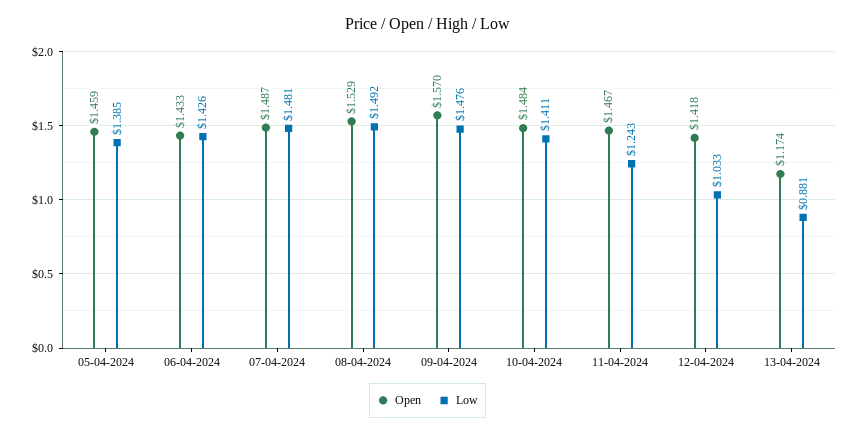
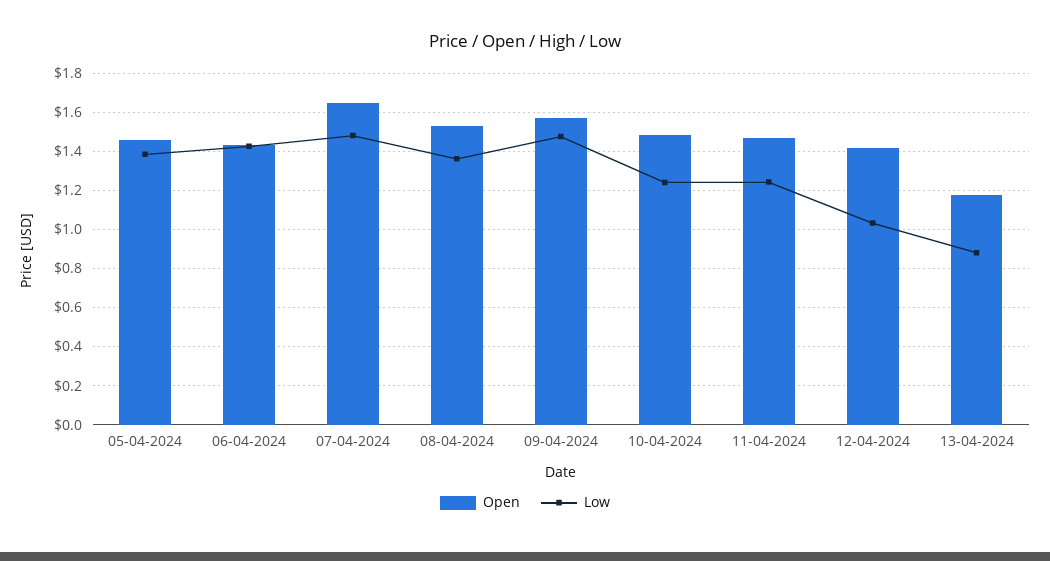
Open, 07-04-2024: 1.487 -> 1.65
Low, 08-04-2024: 1.492 -> 1.35
Low, 10-04-2024: 1.411 -> 1.25

